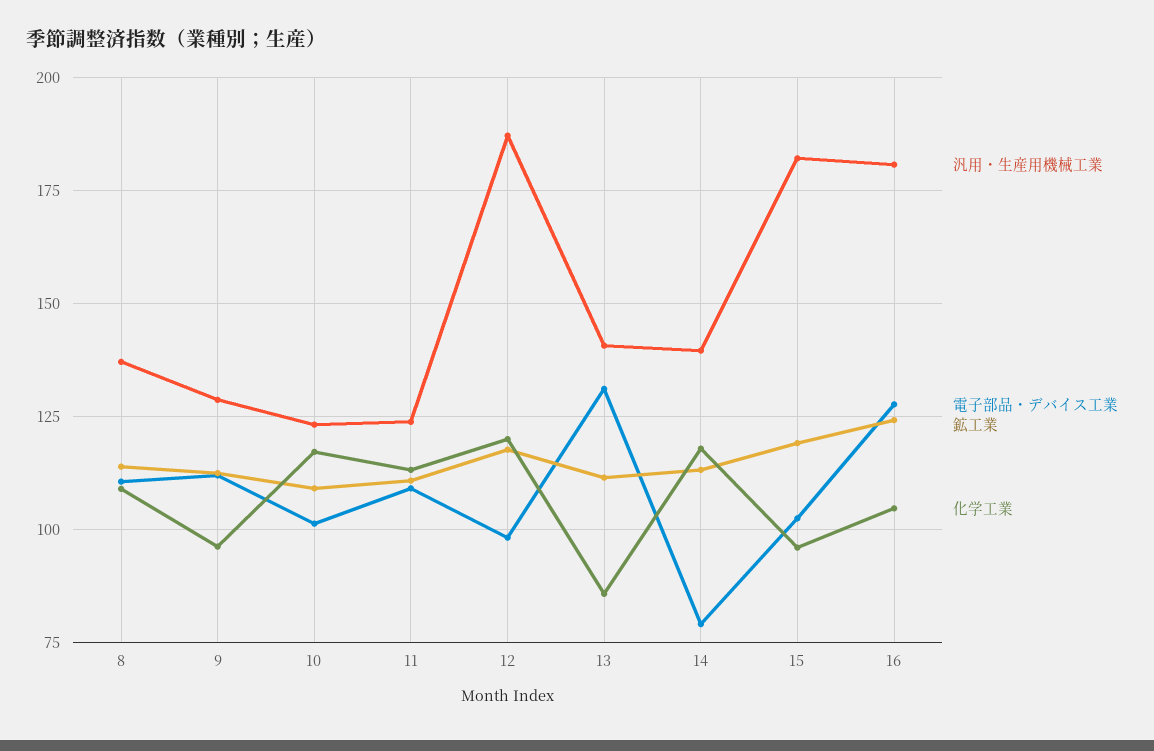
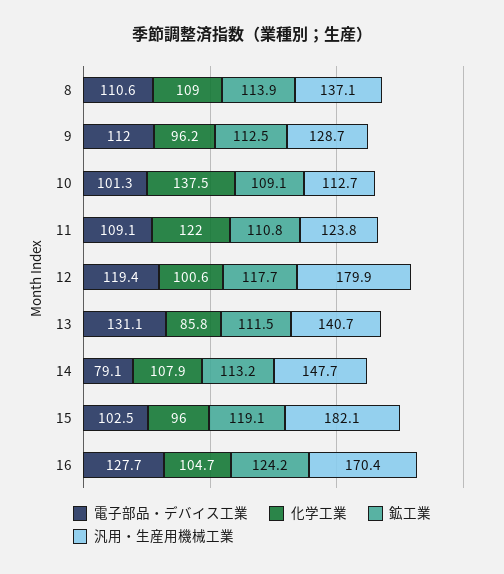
汎用・生産用機械工業, 10: 122.5 -> 112.7
化学工業, 10: 117.5 -> 137.5
化学工業, 11: 112.5 -> 122
汎用・生産用機械工業, 12: 187.5 -> 179.9
電子部品・デバイス工業, 12: 97.5 -> 119.4
化学工業, 12: 120 -> 100.6
汎用・生産用機械工業, 14: 140 -> 147.7
化学工業, 14: 117.5 -> 107.9
汎用・生産用機械工業, 16: 180 -> 170.4

